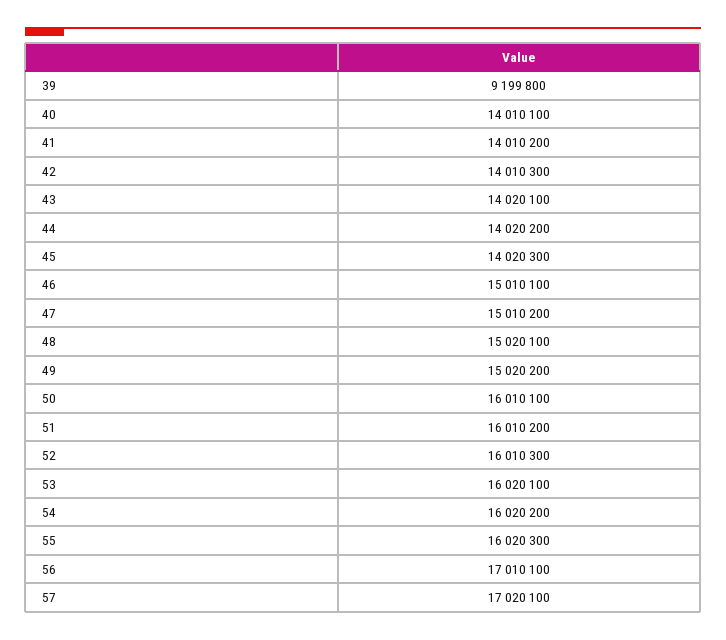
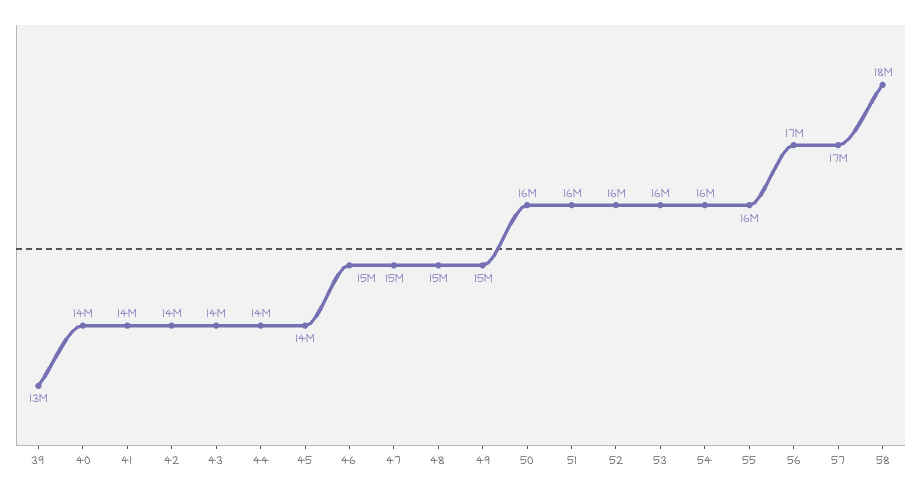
39: 9199800 -> 13000000
58: none -> 18000000

